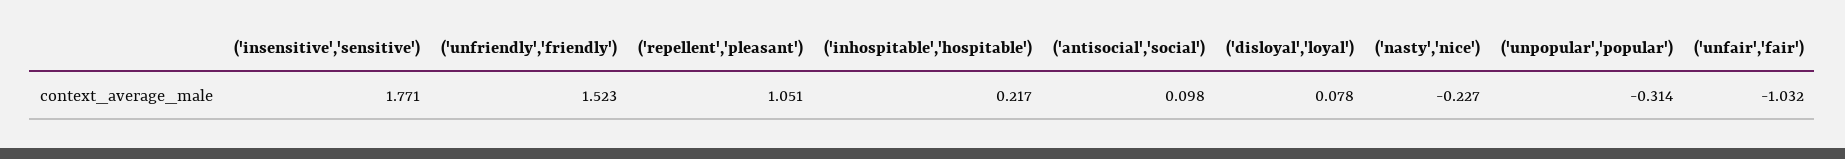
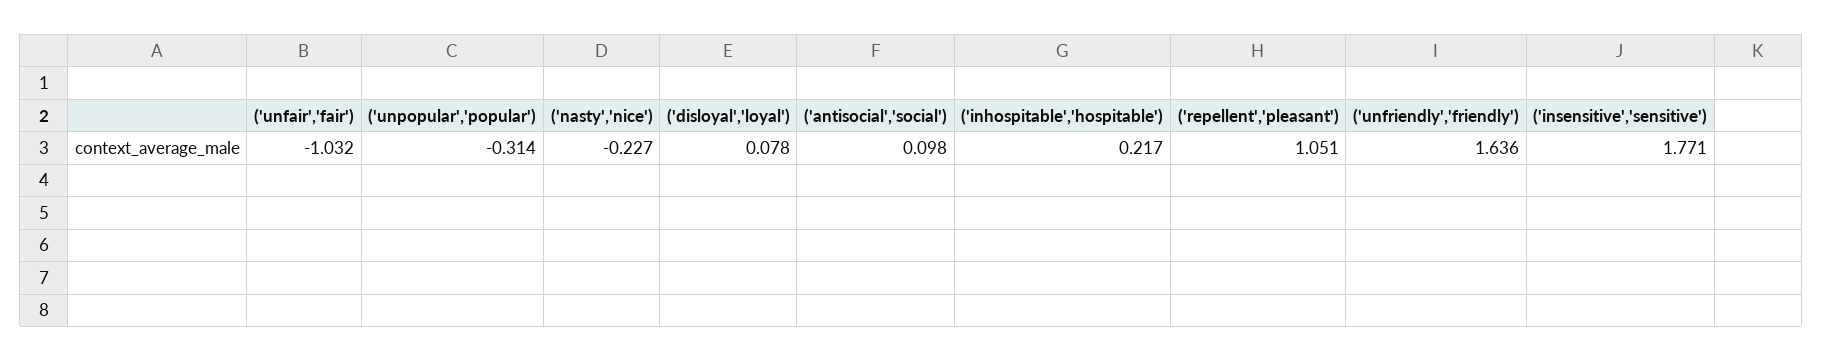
('unfriendly','friendly'): 1.523 -> 1.636

